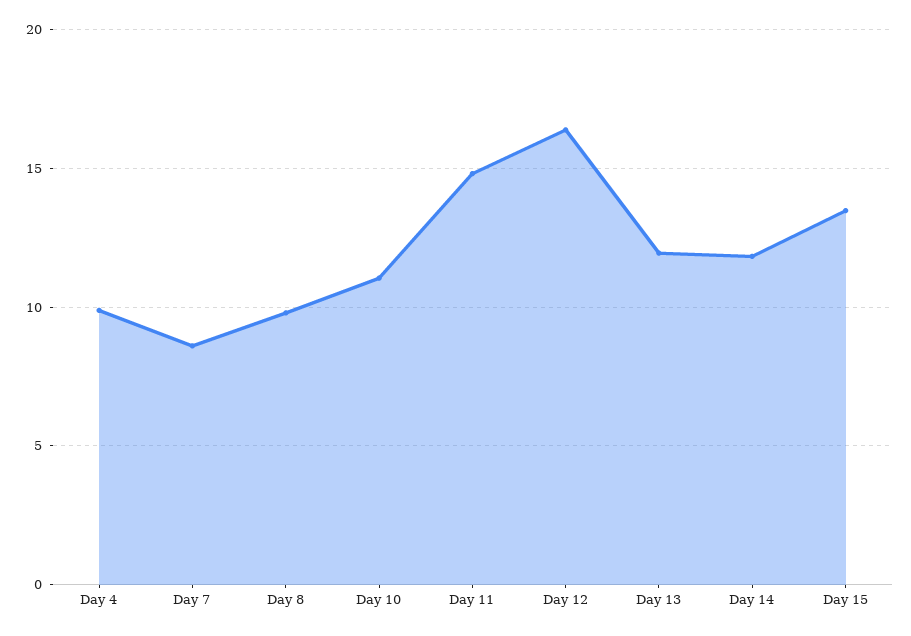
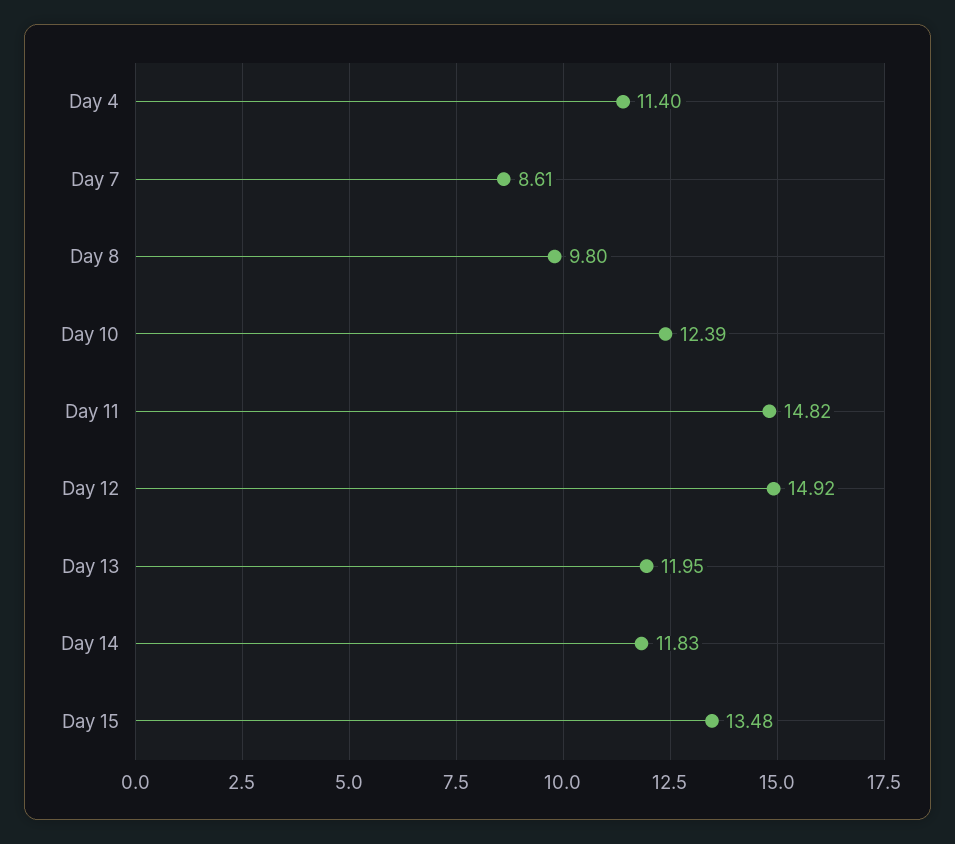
Day 4: 10 -> 11.4
Day 10: 11 -> 12.39
Day 12: 16.5 -> 14.92

